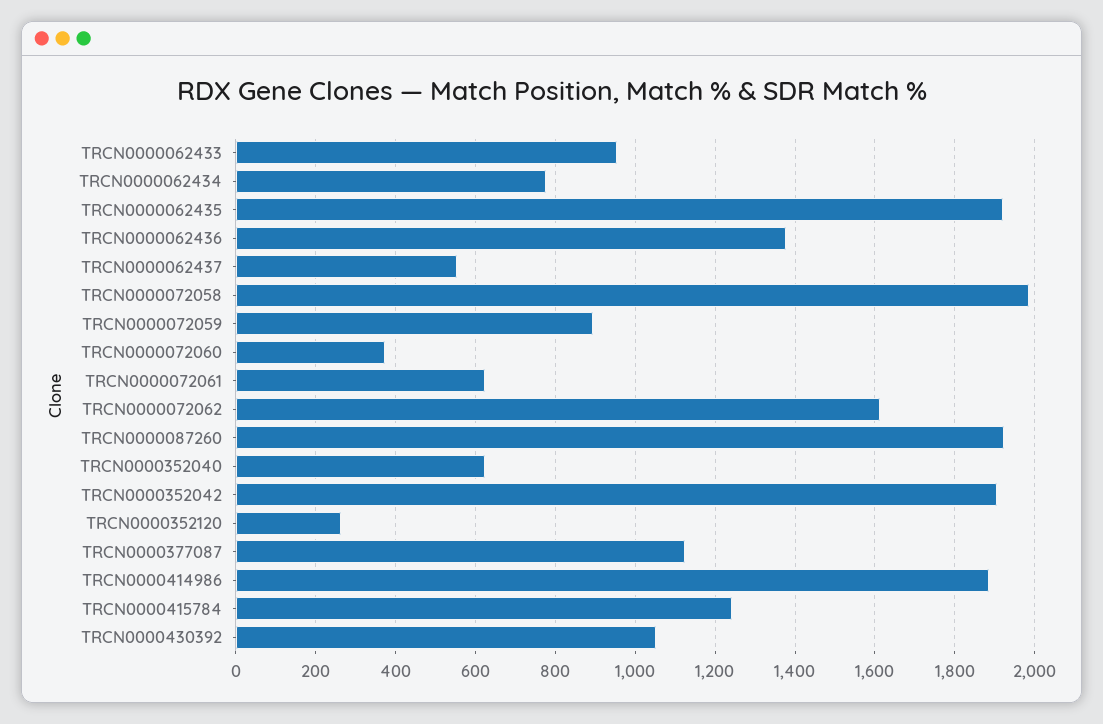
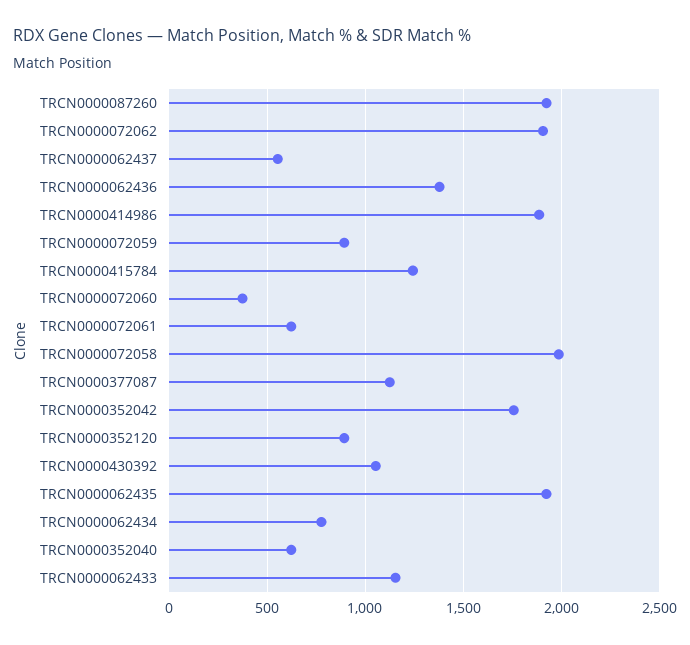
TRCN0000062433: 960 -> 1150
TRCN0000072062: 1620 -> 1900
TRCN0000352042: 1900 -> 1750
TRCN0000352120: 260 -> 900

